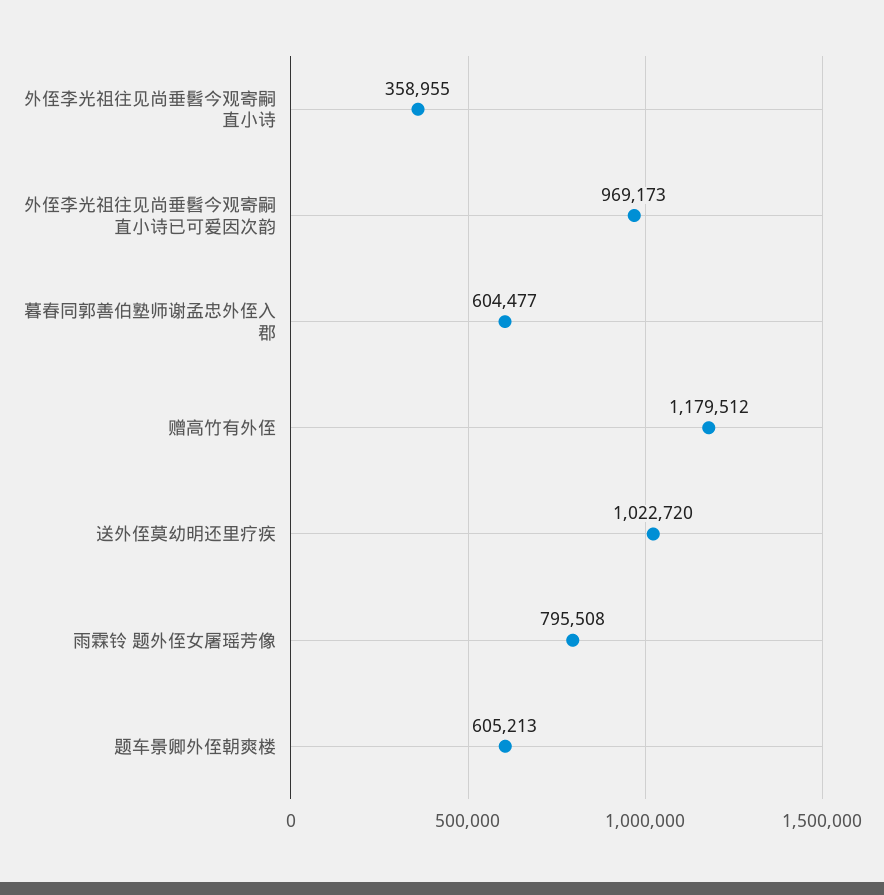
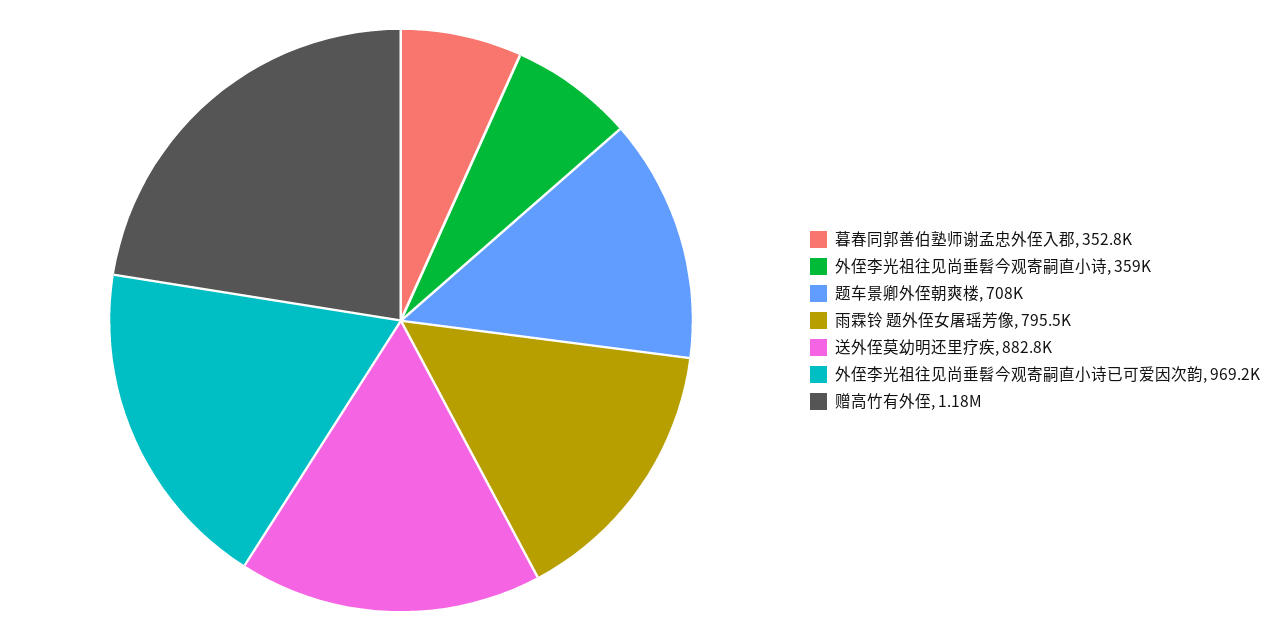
暮春同郭善伯塾师谢孟忠外侄入郡: 604477 -> 352800
送外侄莫幼明还里疗疾: 1022720 -> 882800
题车景卿外侄朝爽楼: 605213 -> 708000

